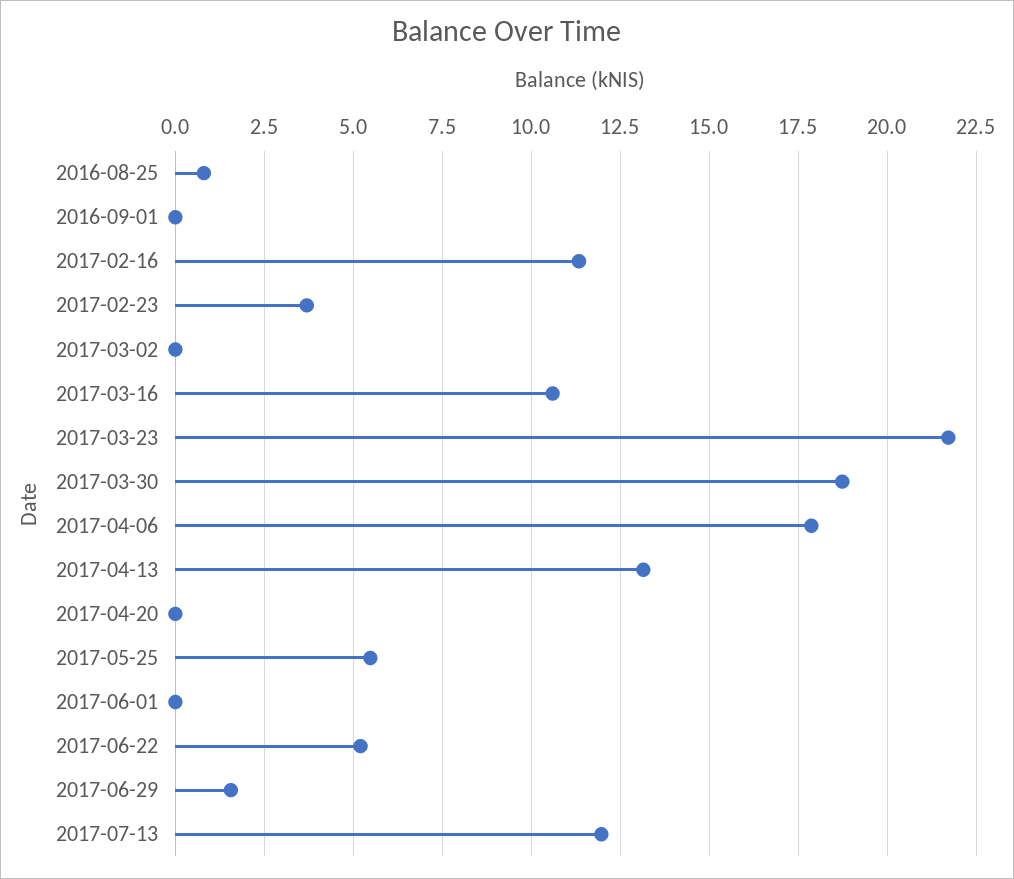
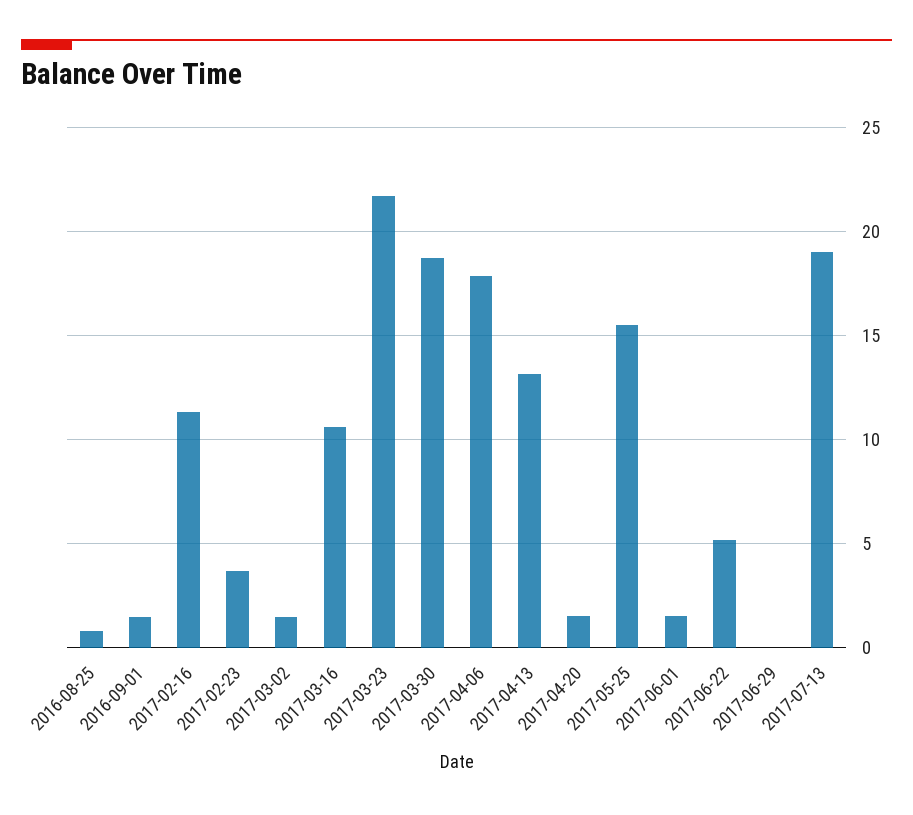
2016-09-01: 0 -> 1.5
2017-03-02: 0 -> 1.5
2017-04-20: 0 -> 1.5
2017-05-25: 5.5 -> 15.5
2017-06-01: 0 -> 1.5
2017-06-29: 1.5 -> 0
2017-07-13: 12 -> 19

